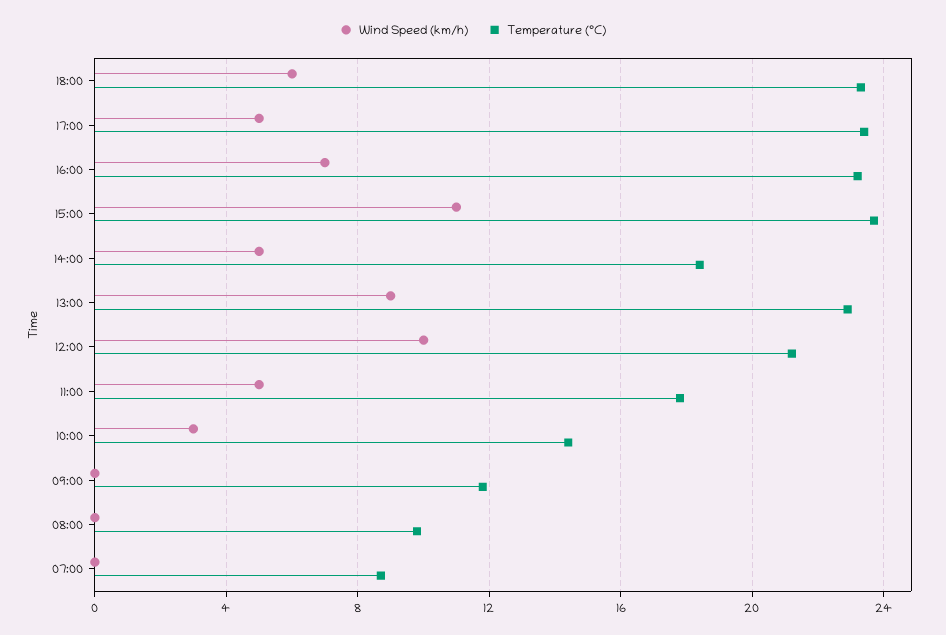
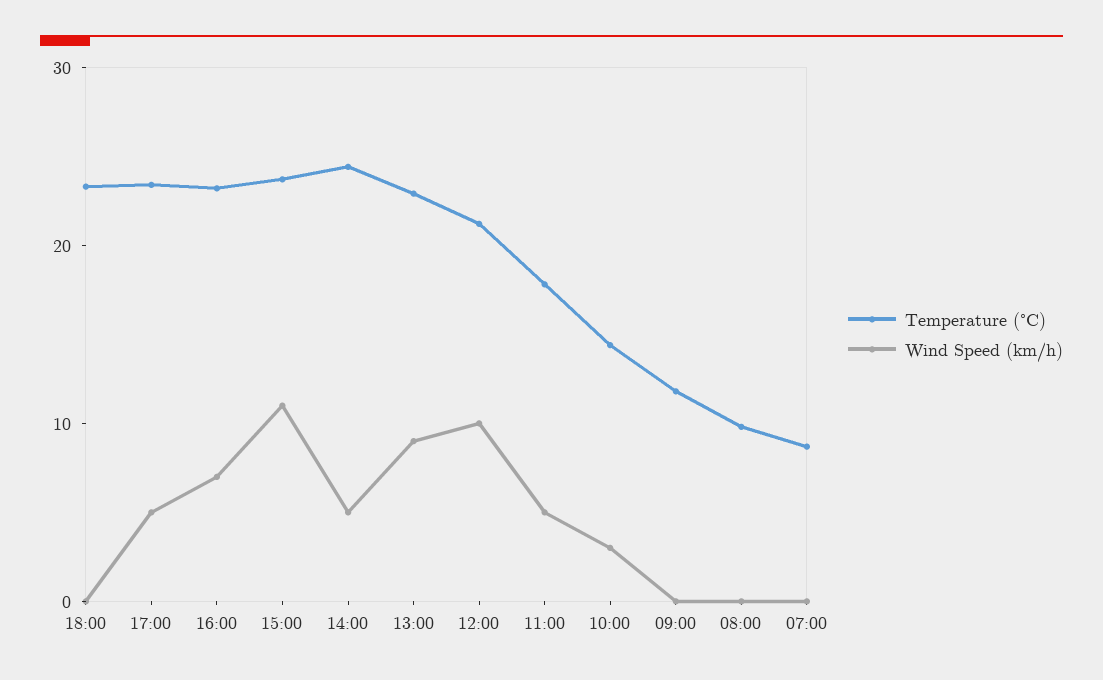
Wind Speed (km/h), 18:00: 6 -> 0
Temperature (°C), 14:00: 18.5 -> 24

